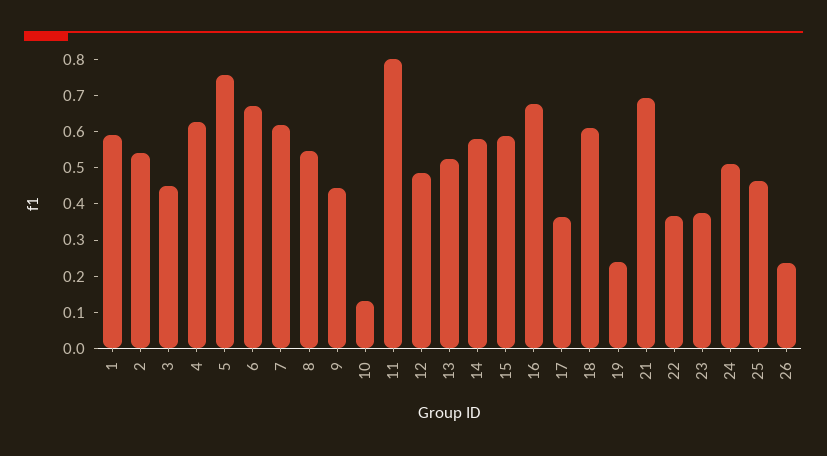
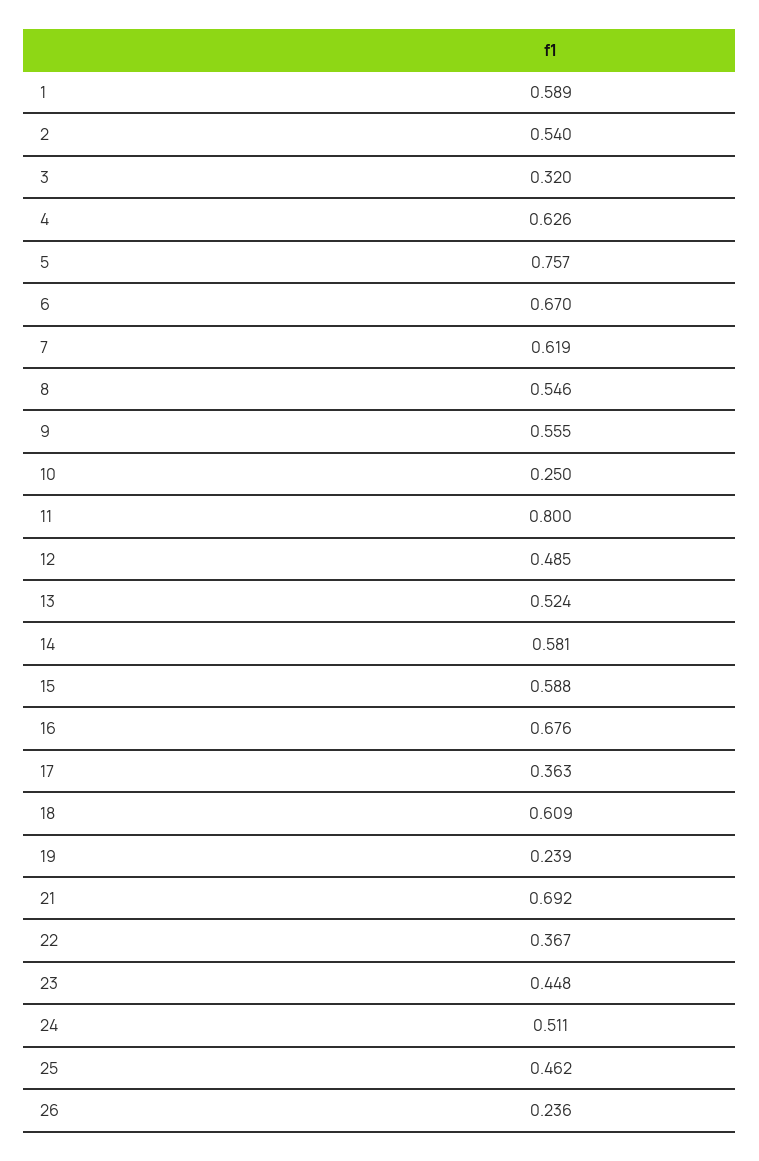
3: 0.45 -> 0.32
9: 0.45 -> 0.555
10: 0.125 -> 0.25
23: 0.375 -> 0.448

